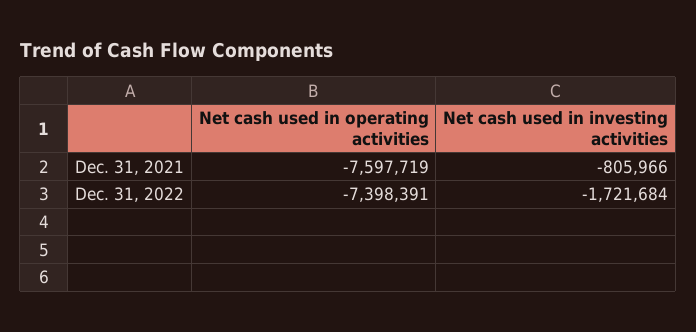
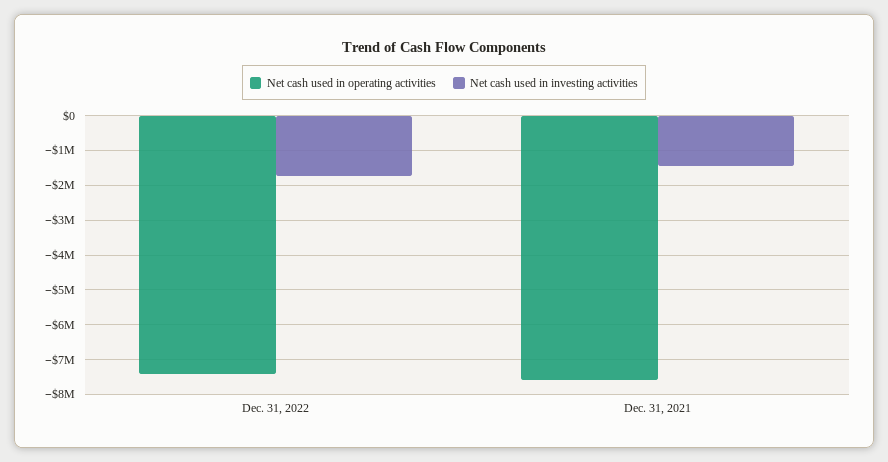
Net cash used in investing activities, Dec. 31, 2021: -805966 -> -1400000

